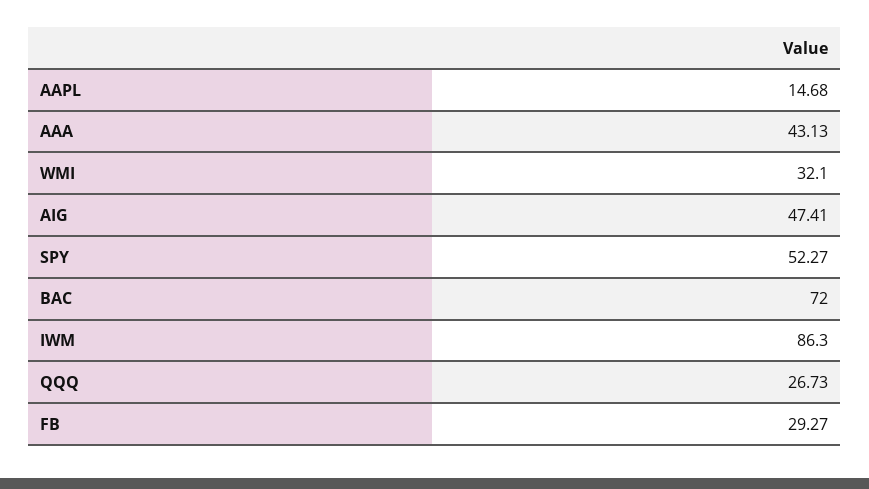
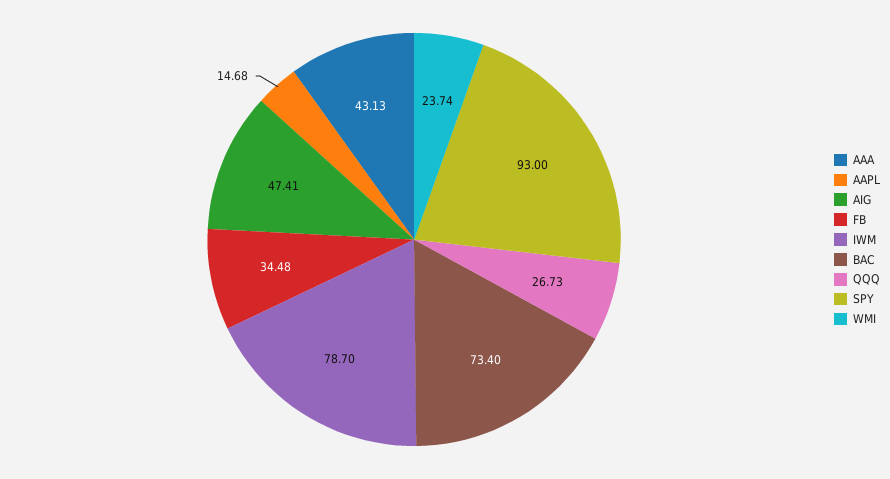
WMI: 32.1 -> 23.74
SPY: 52.27 -> 93
BAC: 72 -> 73.4
IWM: 86.3 -> 78.7
FB: 29.27 -> 34.48

